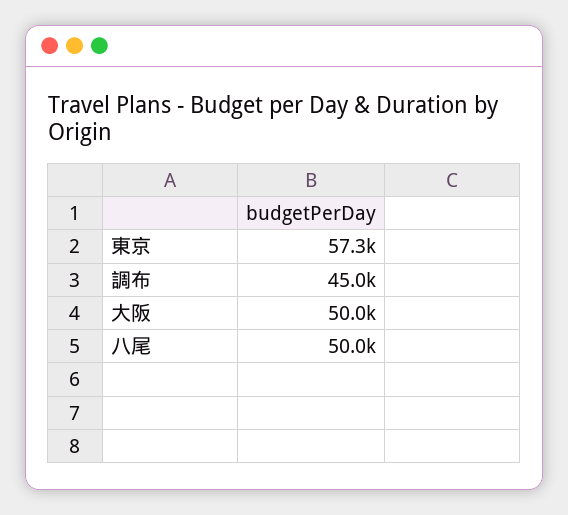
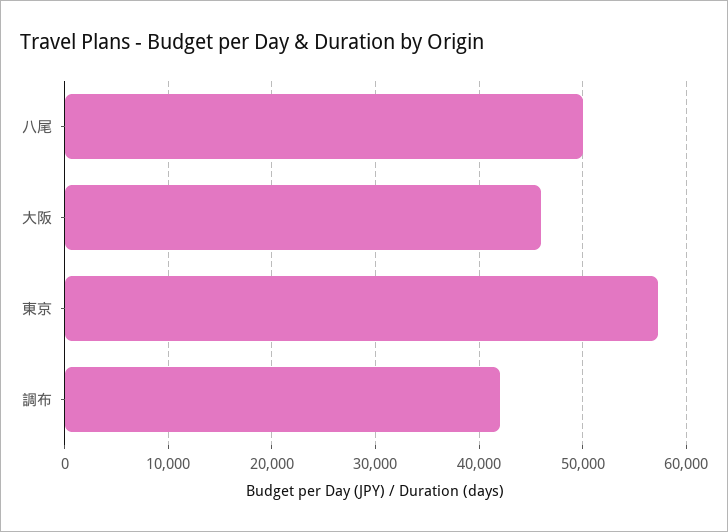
調布: 45000 -> 42000
大阪: 50000 -> 46000

